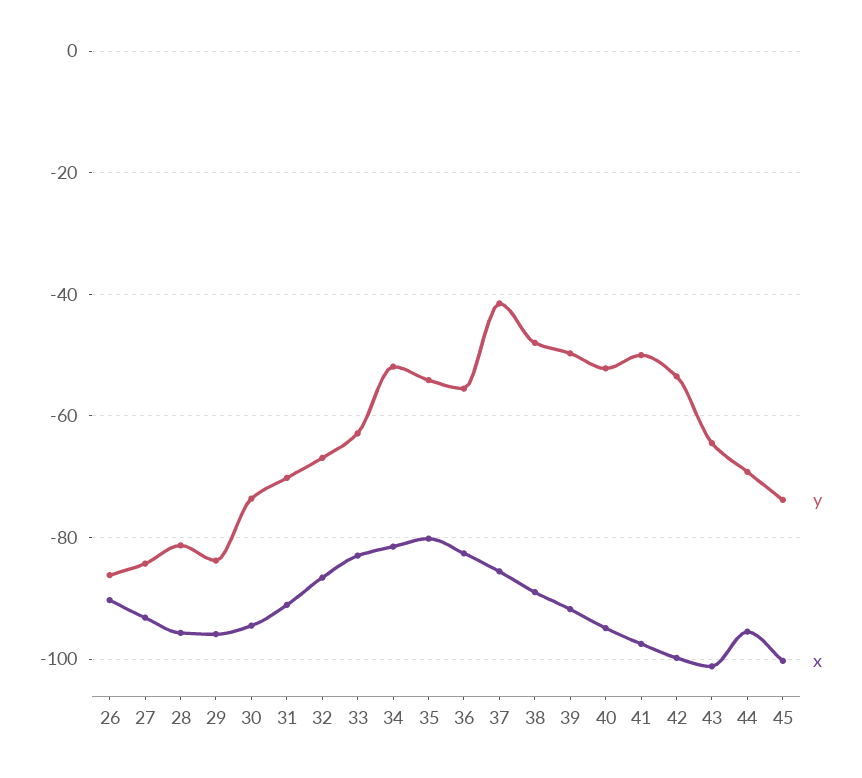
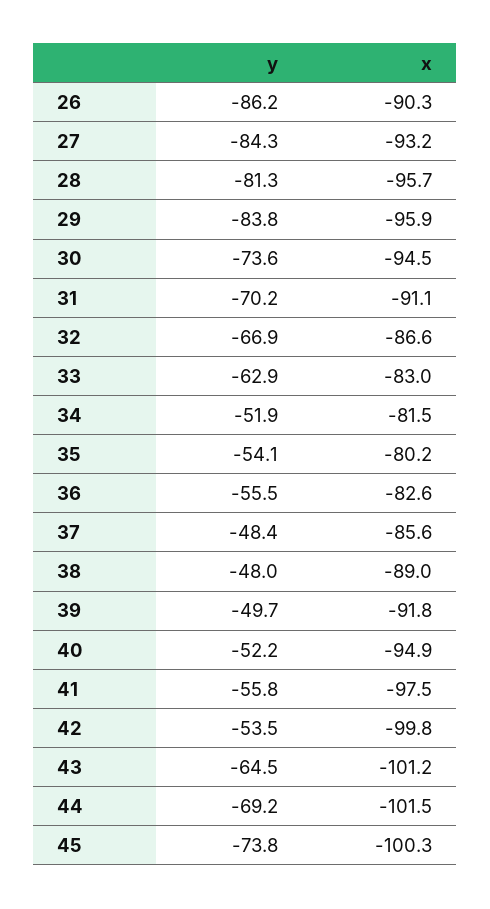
y, 37: -42 -> -48.4
y, 41: -50 -> -55.8
x, 44: -96 -> -101.5

